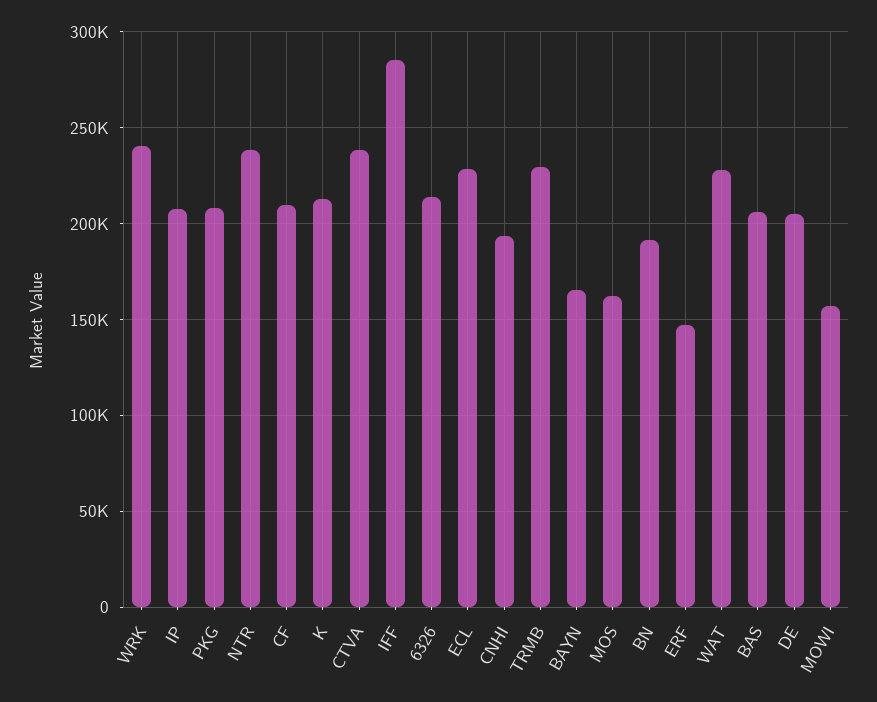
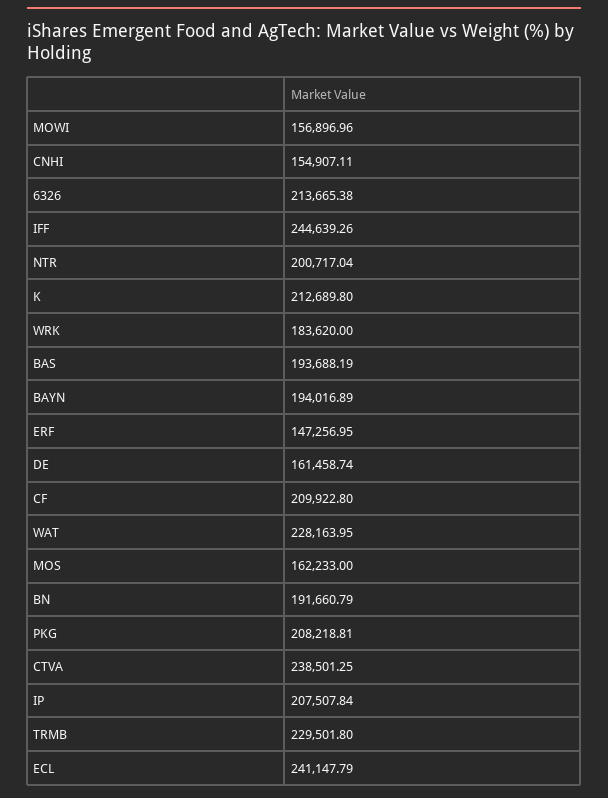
WRK: 240000 -> 183620
NTR: 240000 -> 200717.04
IFF: 285000 -> 244639.26
ECL: 230000 -> 241147.79
CNHI: 195000 -> 154907.11
BAYN: 165000 -> 194016.89
BAS: 205000 -> 193688.19
DE: 205000 -> 161458.74

